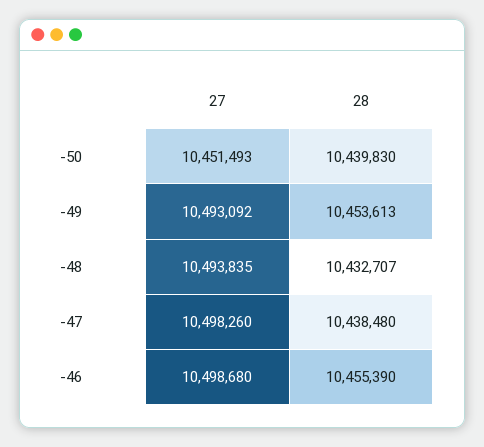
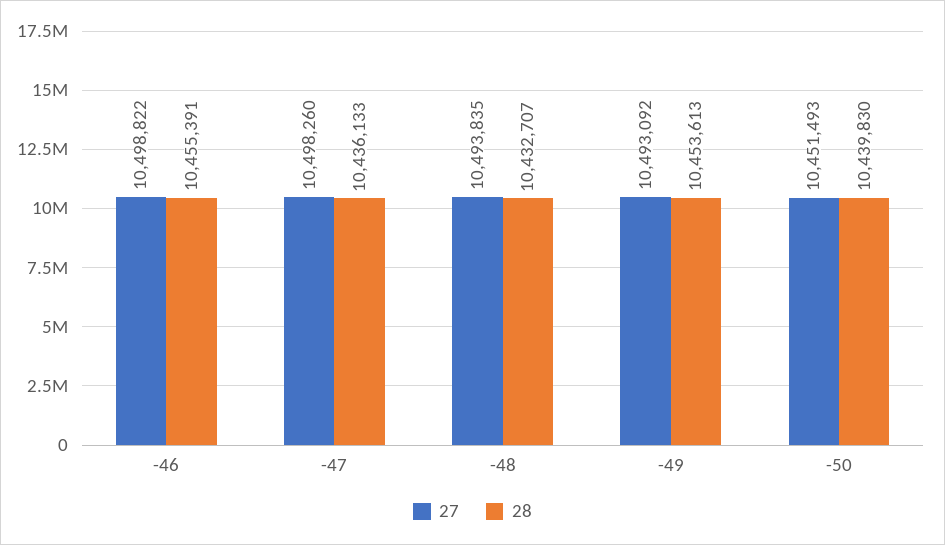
28, -47: 10438480 -> 10436133
27, -46: 10498680 -> 10498822
28, -46: 10455390 -> 10455391

